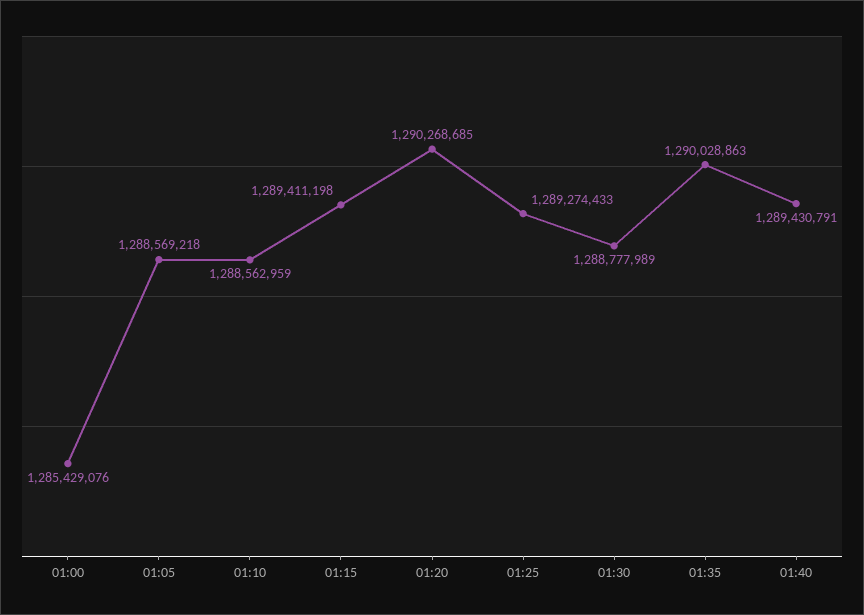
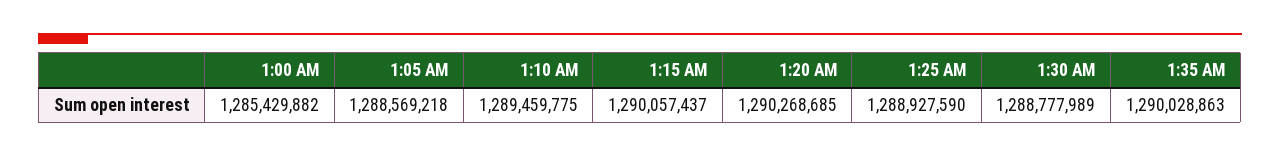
01:00: 1285429076 -> 1285429882
01:10: 1288562959 -> 1289459775
01:15: 1289411198 -> 1290057437
01:25: 1289274433 -> 1288927590
01:40: 1289430791 -> none

